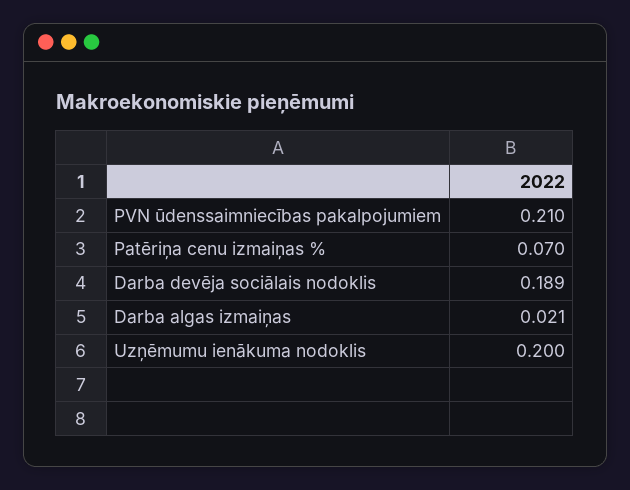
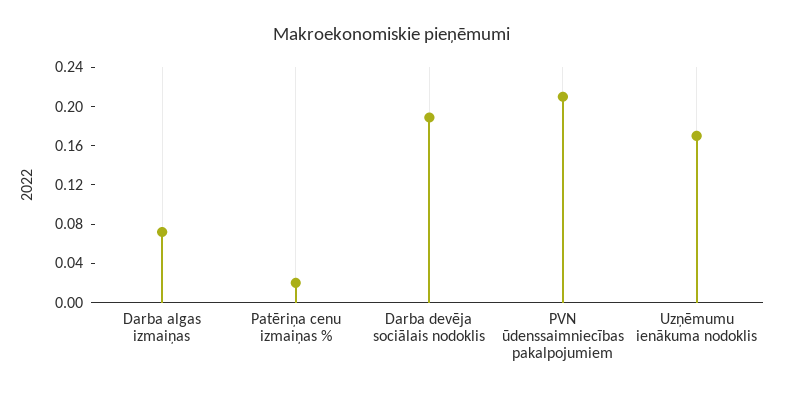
Patēriņa cenu izmaiņas %: 0.07 -> 0.02
Darba algas izmaiņas: 0.021 -> 0.07
Uzņēmumu ienākuma nodoklis: 0.2 -> 0.17

